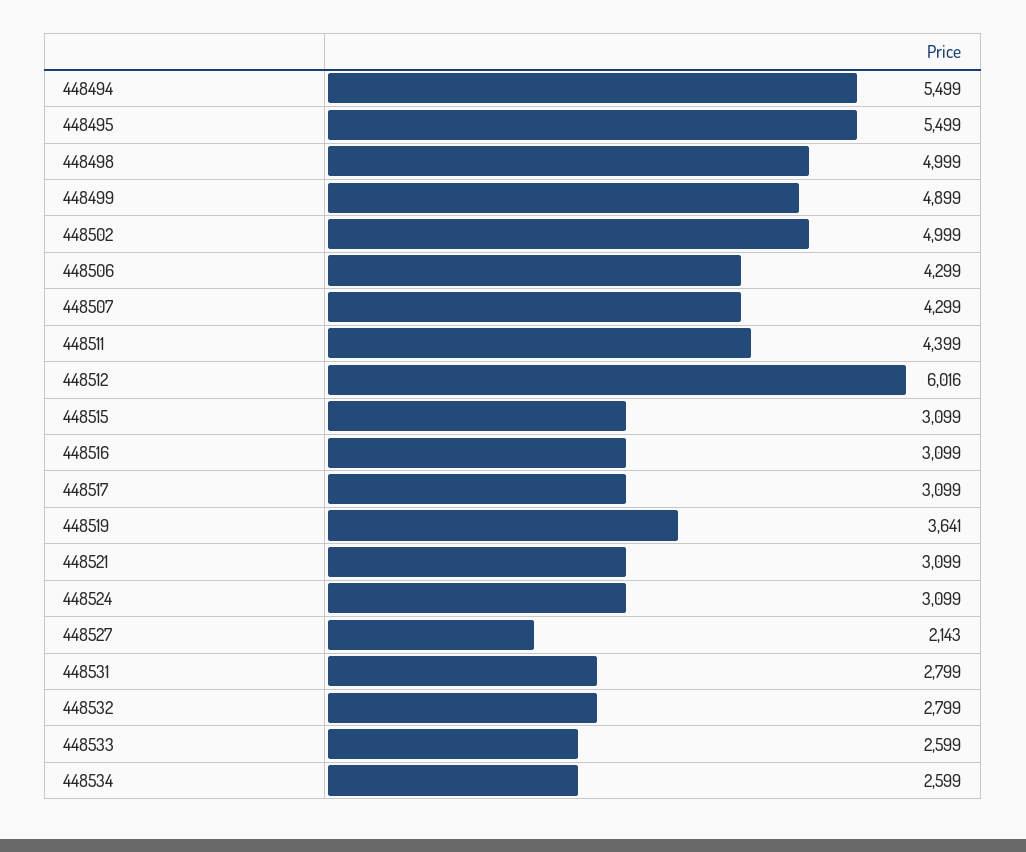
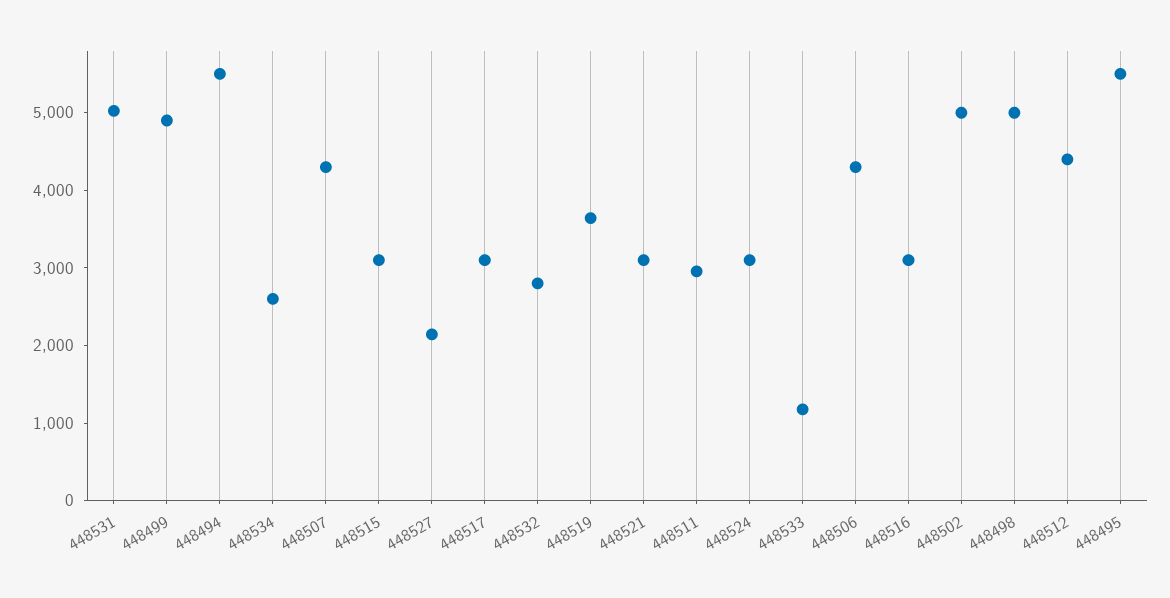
448511: 4399 -> 3000
448512: 6016 -> 4400
448531: 2799 -> 5000
448533: 2599 -> 1200

